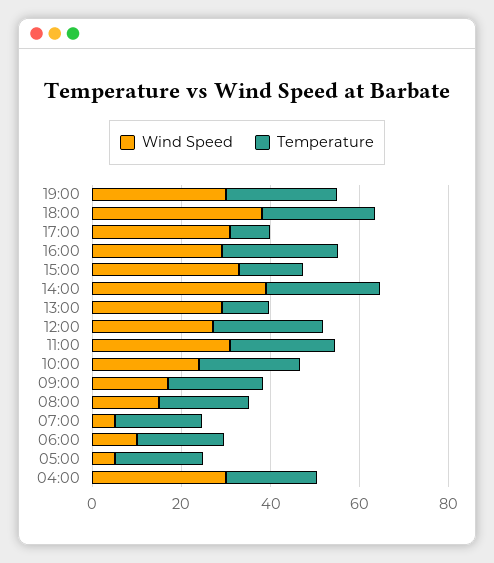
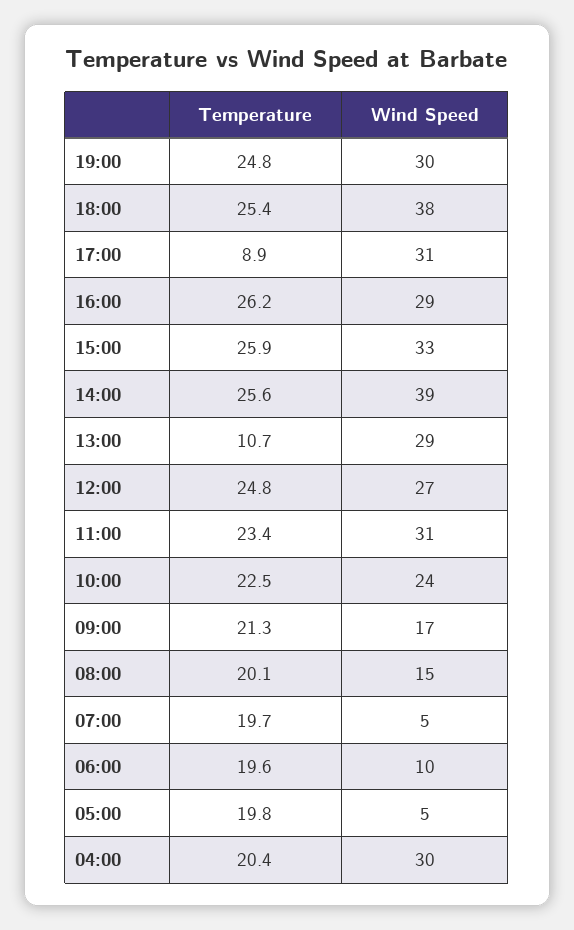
Temperature, 15:00: 15 -> 25.9

